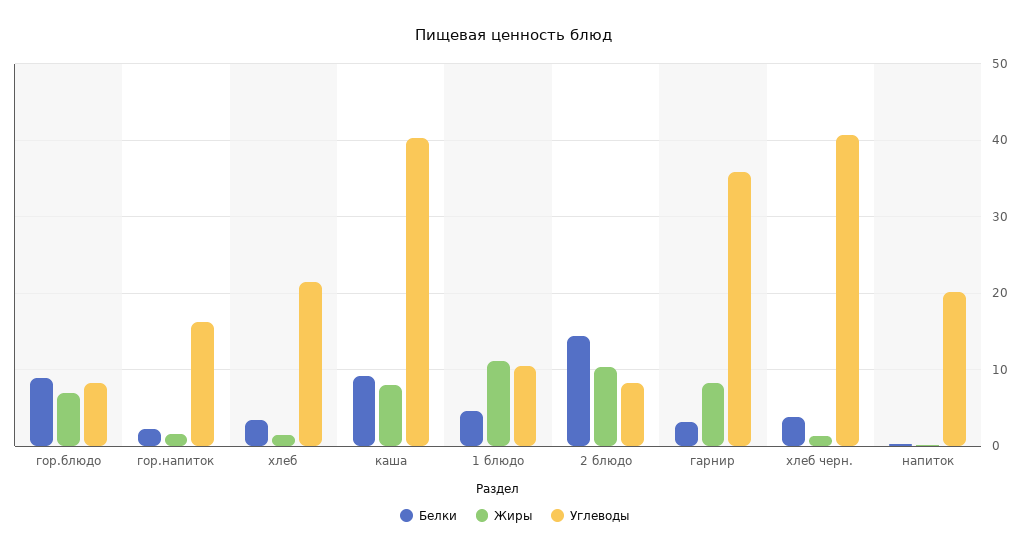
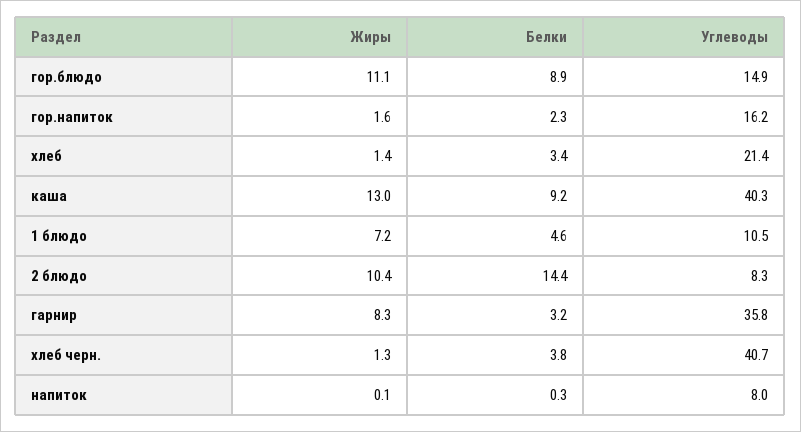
Жиры, гор.блюдо: 7 -> 11.1
Углеводы, гор.блюдо: 8 -> 14.9
Жиры, каша: 8 -> 13
Жиры, 1 блюдо: 11 -> 7.2
Углеводы, напиток: 20 -> 8

